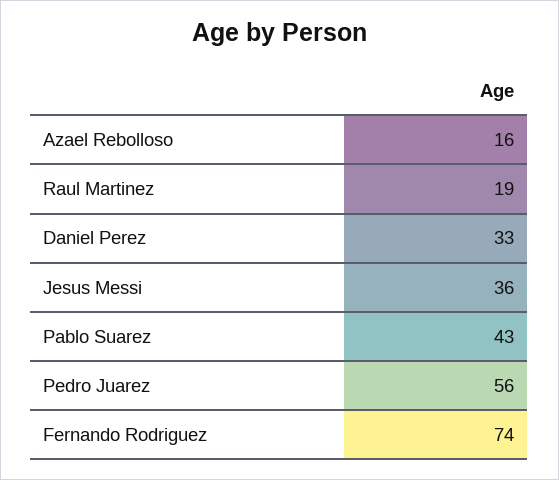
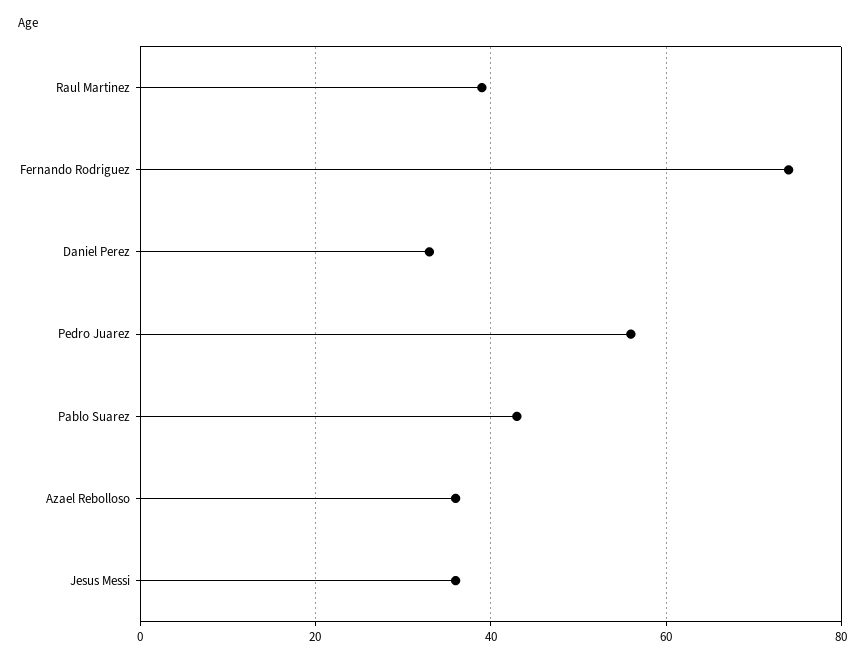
Azael Rebolloso: 16 -> 35
Raul Martinez: 19 -> 40

